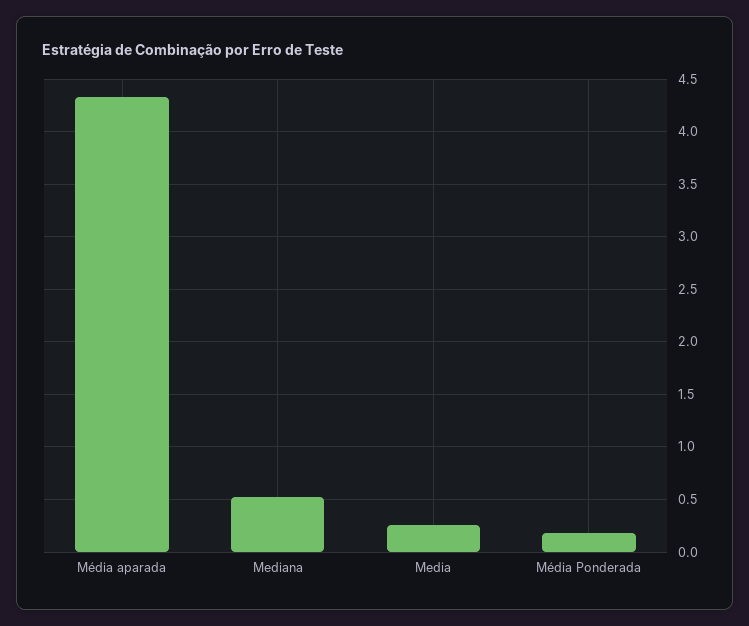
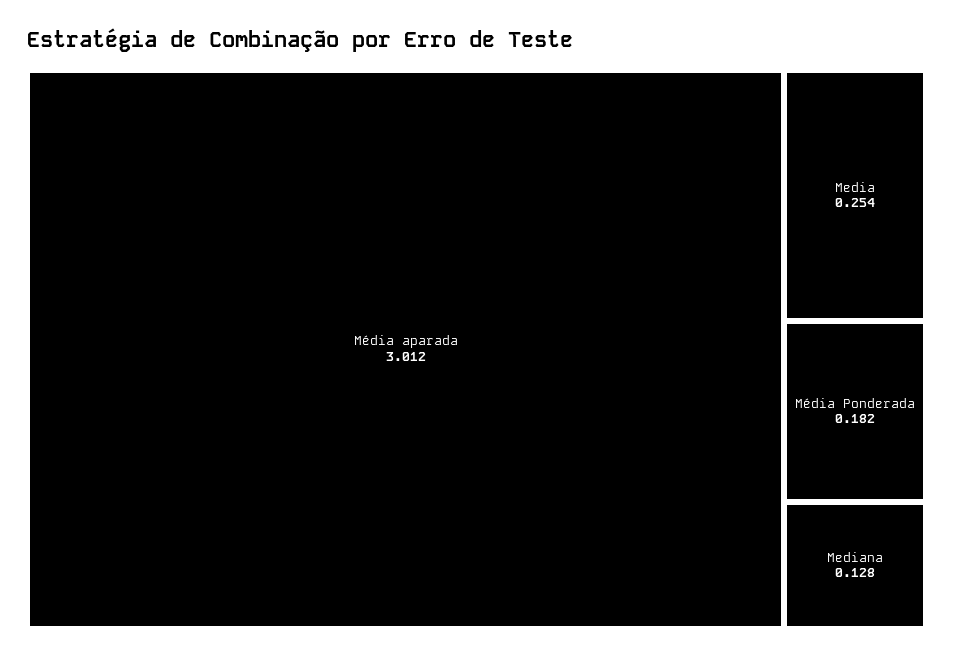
Média aparada: 4.3 -> 3.012
Mediana: 0.5 -> 0.128

